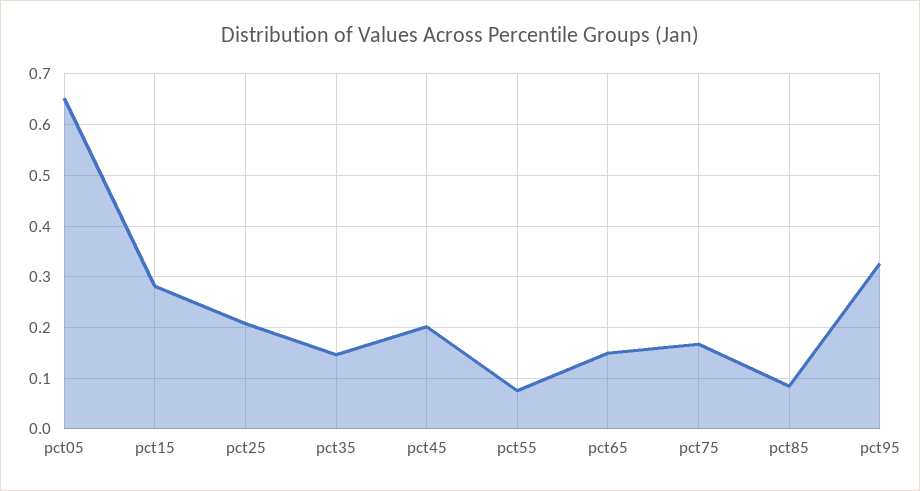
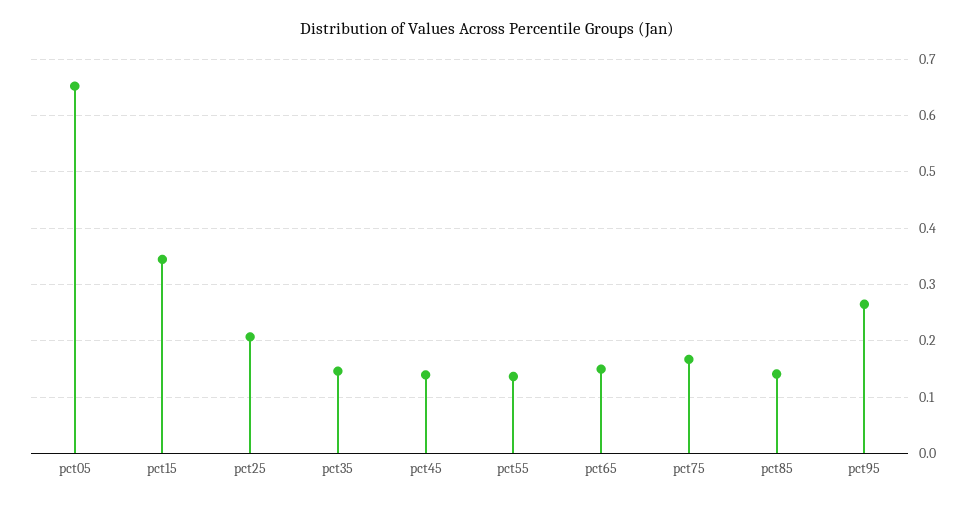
pct15: 0.28 -> 0.34
pct45: 0.2 -> 0.14
pct55: 0.08 -> 0.14
pct85: 0.08 -> 0.14
pct95: 0.32 -> 0.26

